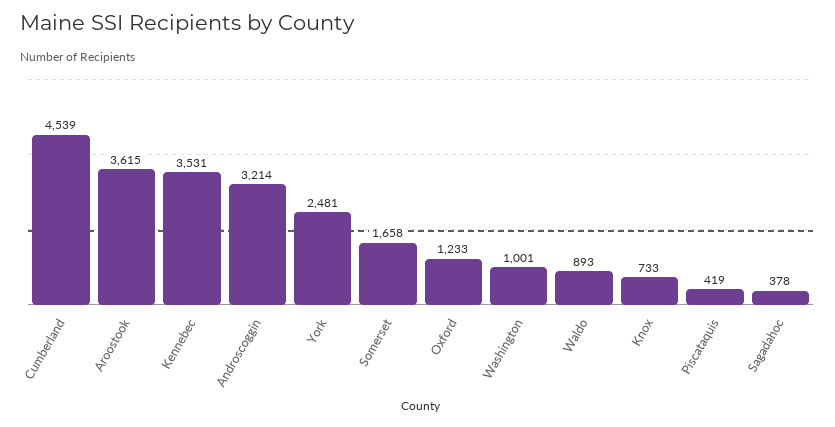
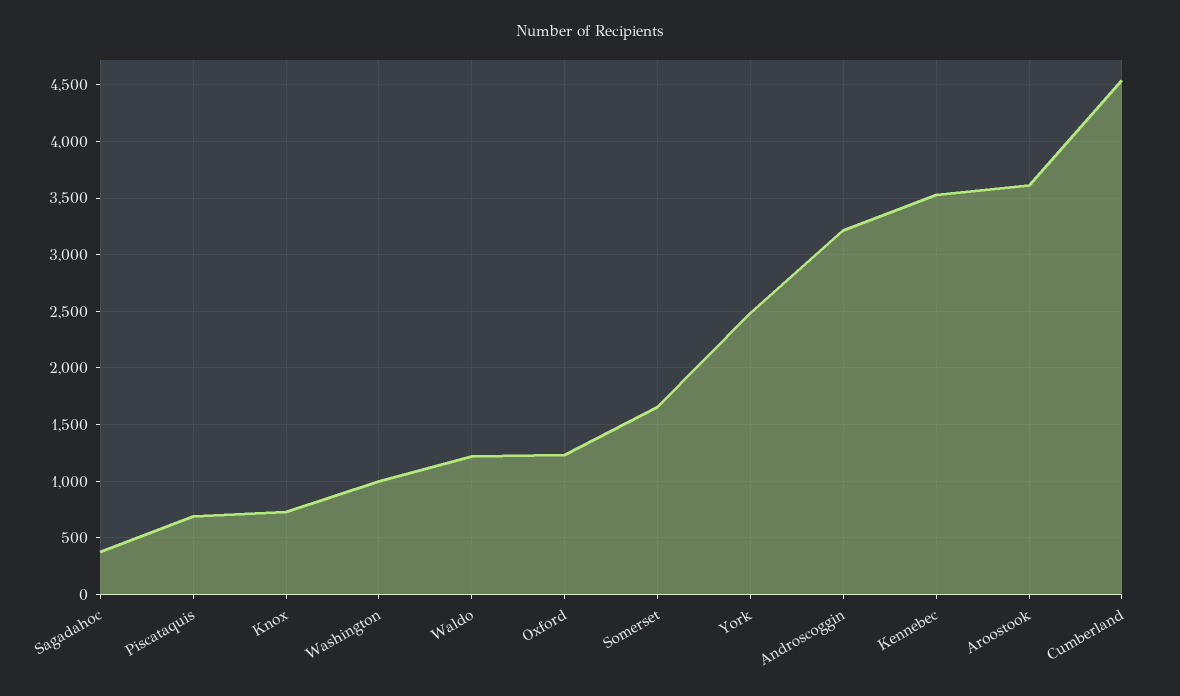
Waldo: 893 -> 1200
Piscataquis: 419 -> 700

